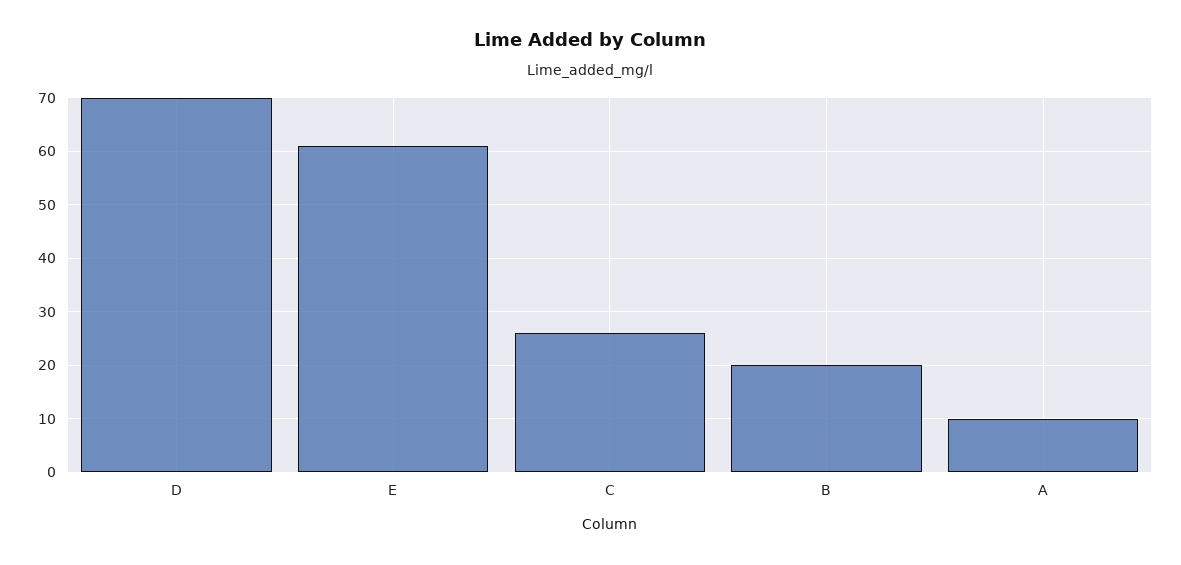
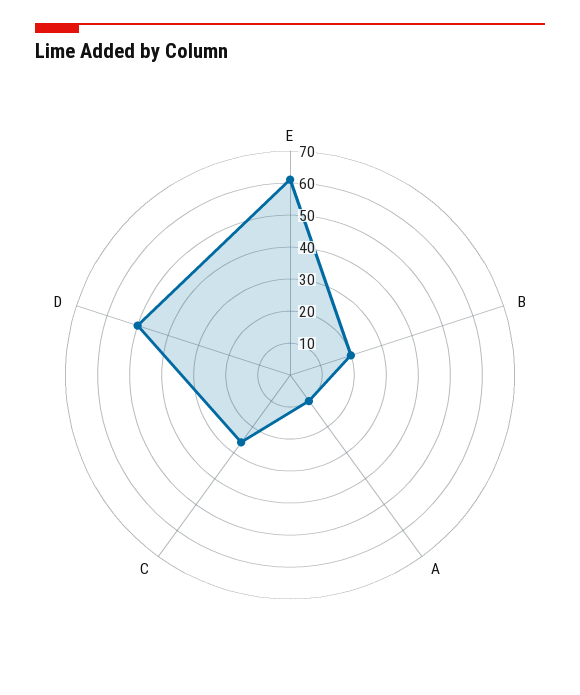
D: 70 -> 50

